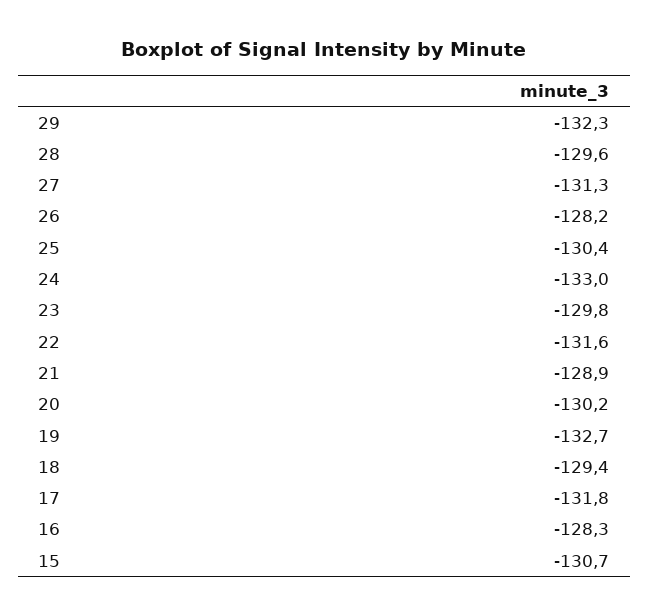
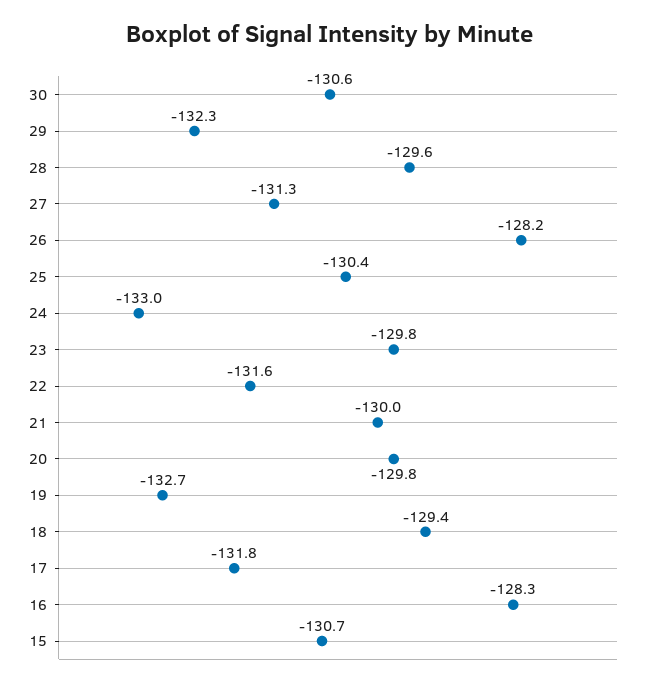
21: -128.9 -> -130
20: -130.2 -> -129.8
30: none -> -130.6

